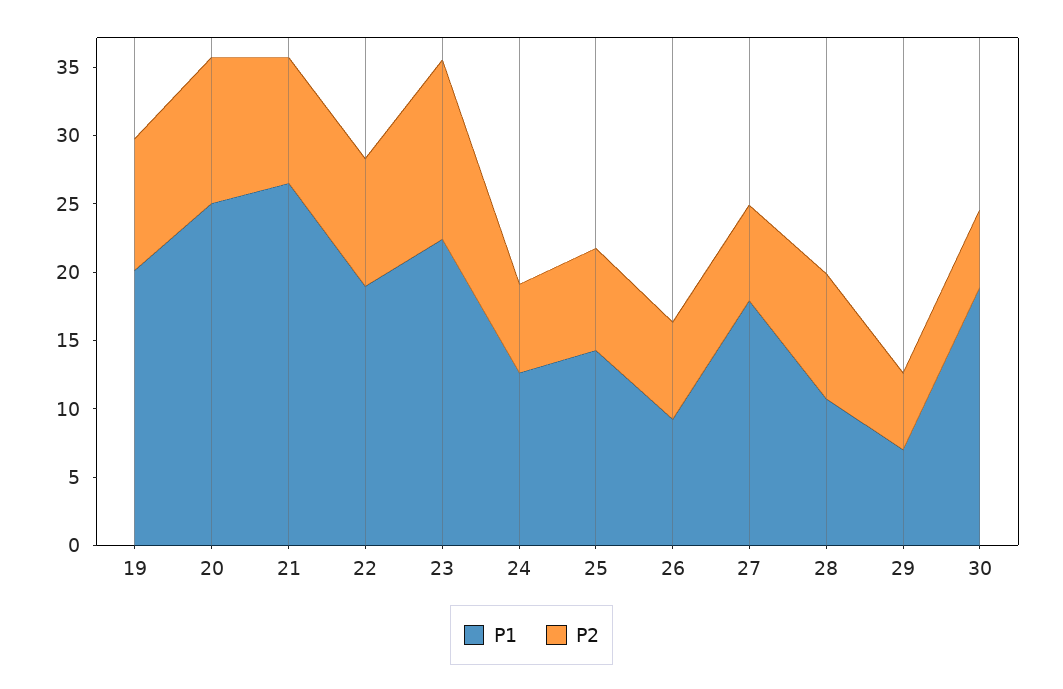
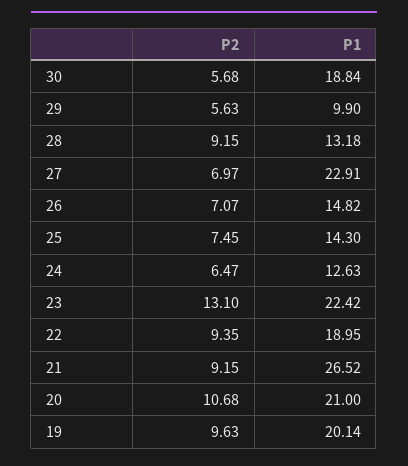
P1, 20: 25 -> 21
P1, 26: 9 -> 14.82
P1, 27: 18 -> 22.91
P1, 28: 11 -> 13.18
P1, 29: 7 -> 9.9

